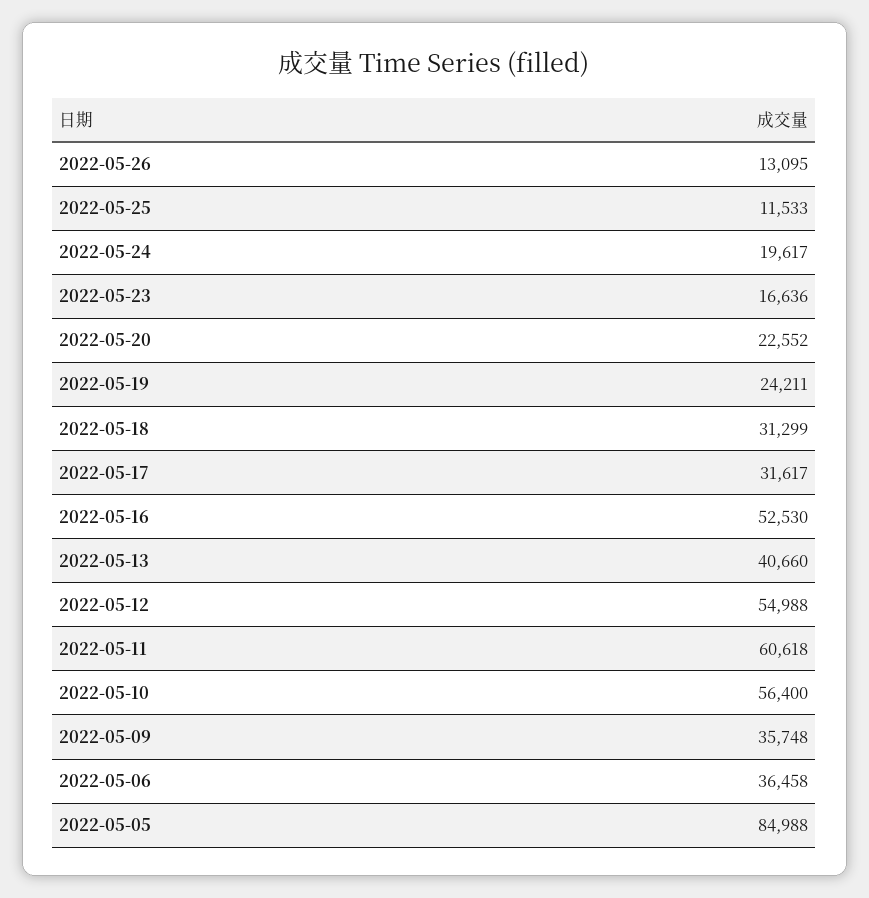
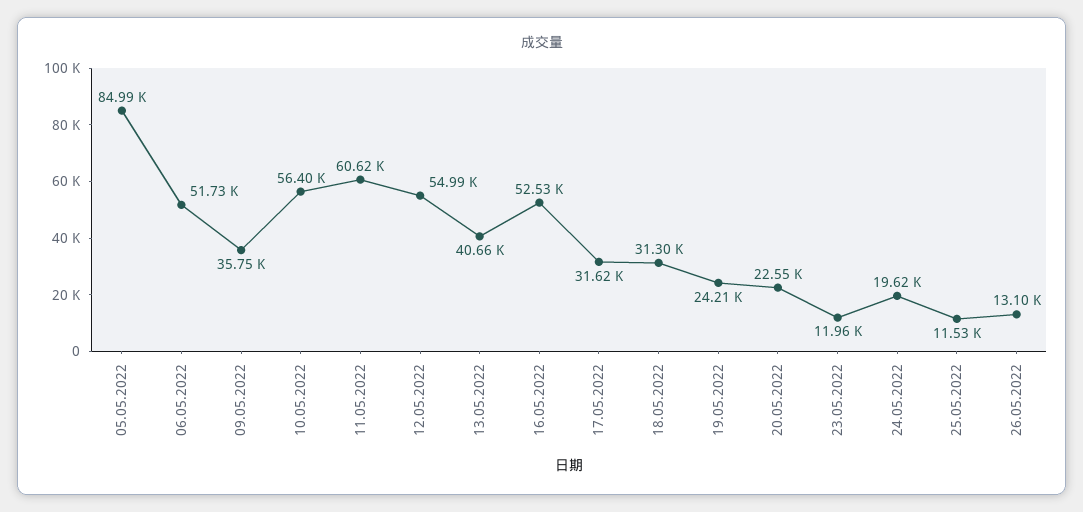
2022-05-23: 16636 -> 11960
2022-05-06: 36458 -> 51730

